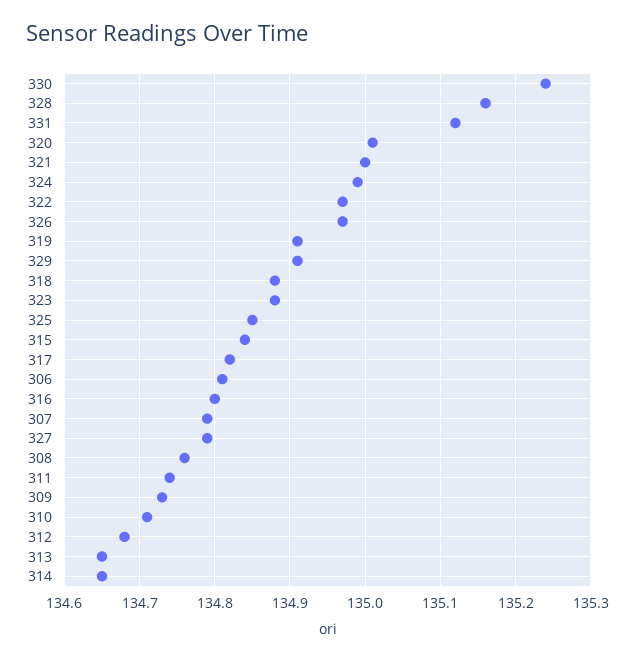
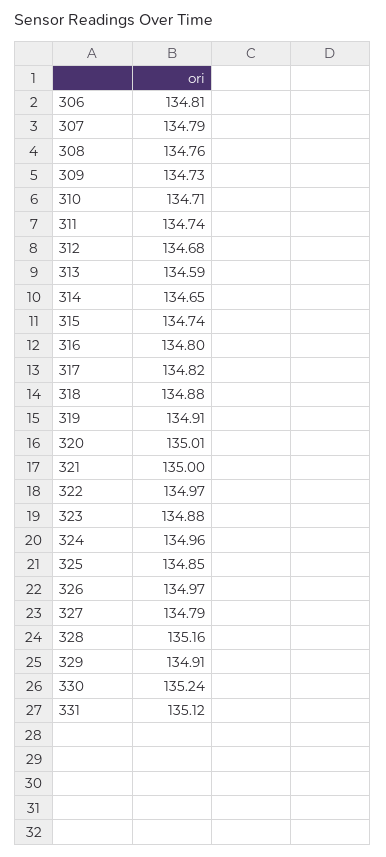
324: 134.99 -> 134.96
315: 134.84 -> 134.74
313: 134.65 -> 134.59

